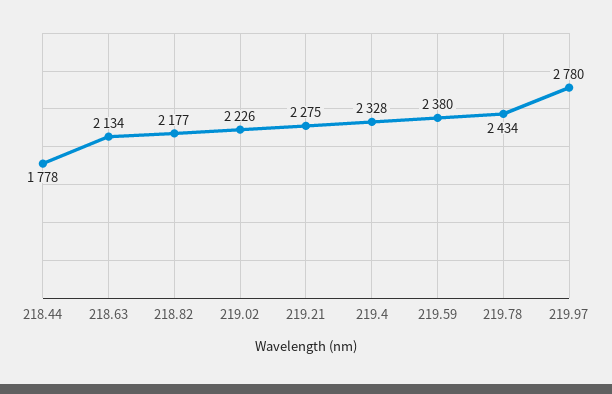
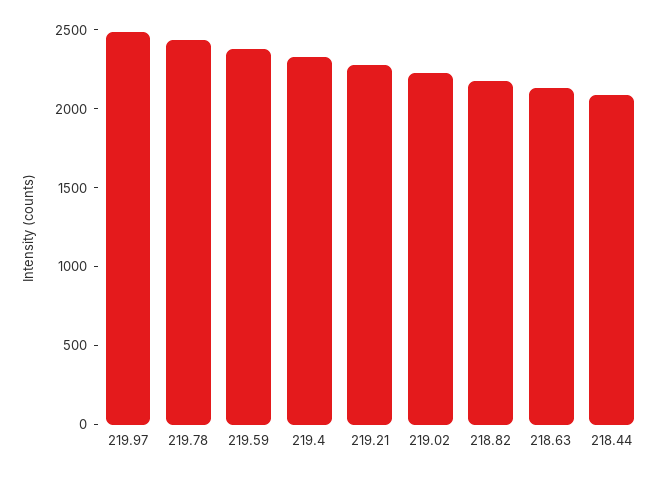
218.44: 1778 -> 2100
219.97: 2780 -> 2500

